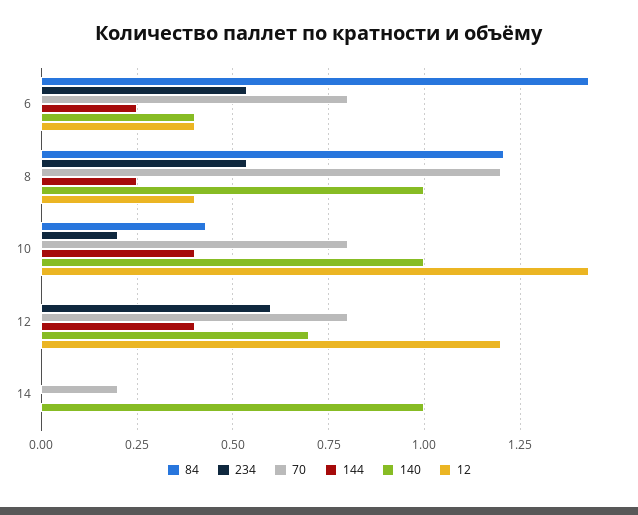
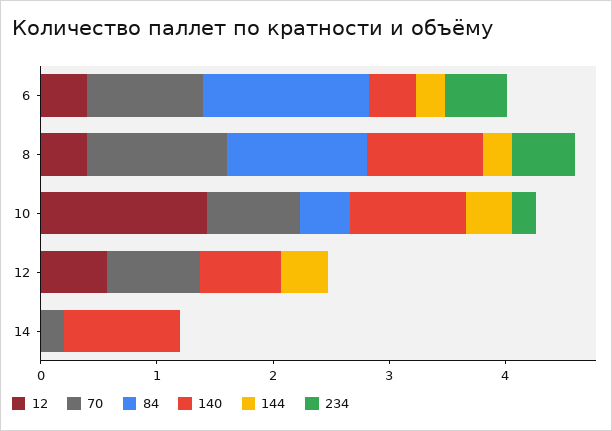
70, 6: 0.8 -> 1
234, 12: 0.6 -> 0
12, 12: 1.2 -> 0.6

